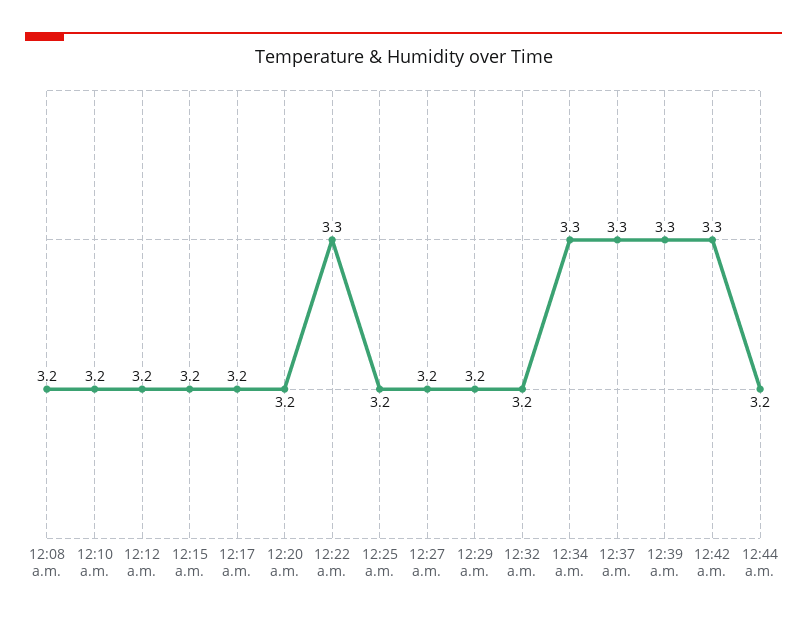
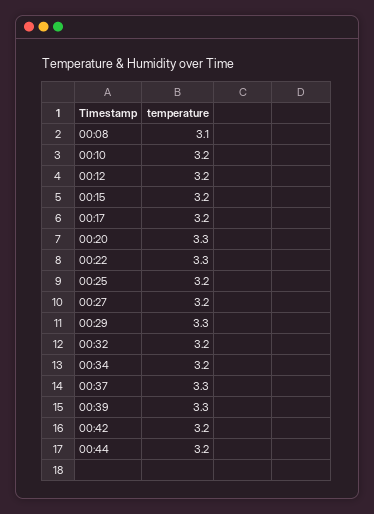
12:08 a.m.: 3.2 -> 3.1
12:20 a.m.: 3.2 -> 3.3
12:29 a.m.: 3.2 -> 3.3
12:34 a.m.: 3.3 -> 3.2
12:42 a.m.: 3.3 -> 3.2

